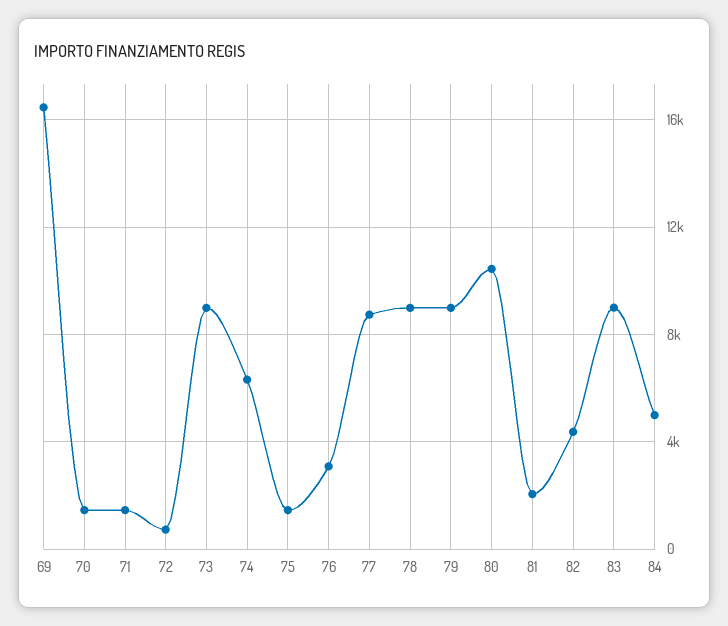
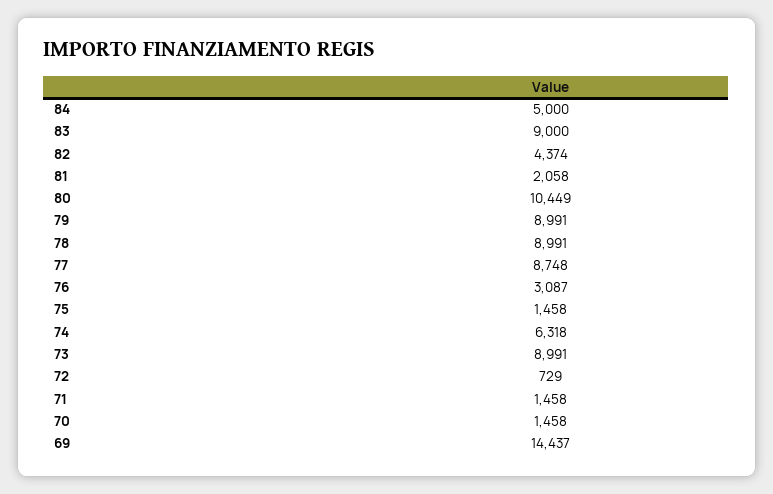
69: 16500 -> 14437

